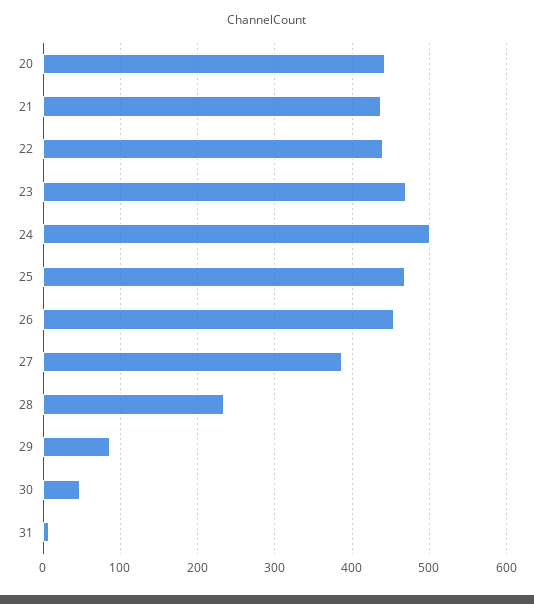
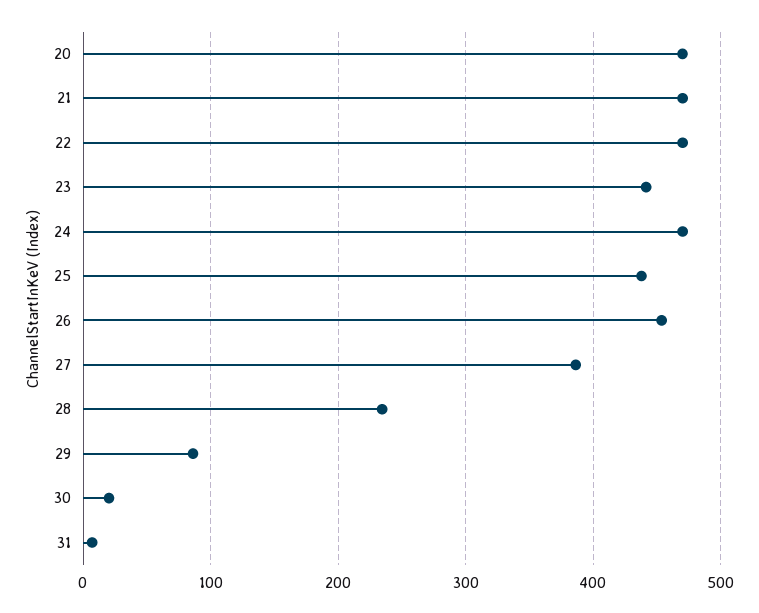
20: 440 -> 470
21: 440 -> 470
22: 440 -> 470
23: 470 -> 440
24: 500 -> 470
25: 470 -> 440
30: 50 -> 20

